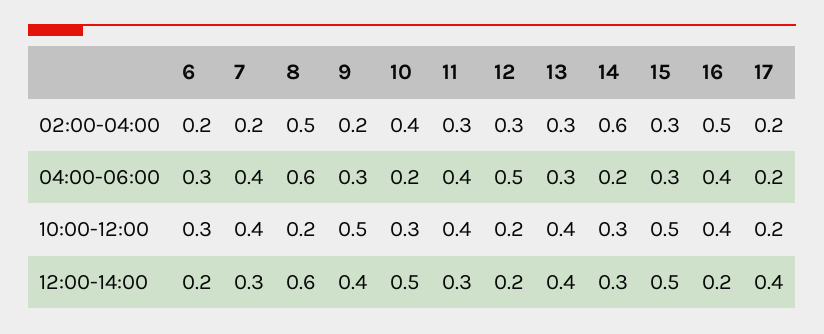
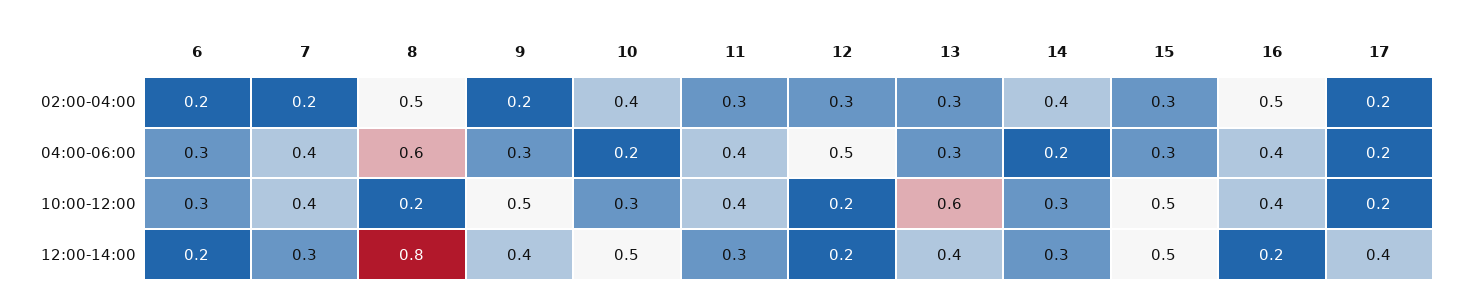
14, 02:00-04:00: 0.6 -> 0.4
13, 10:00-12:00: 0.4 -> 0.6
8, 12:00-14:00: 0.6 -> 0.8

